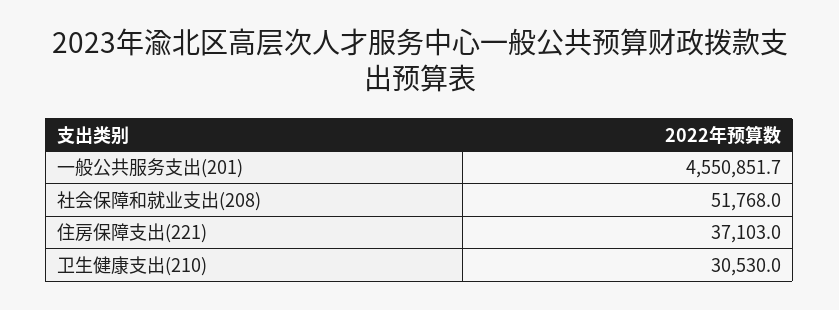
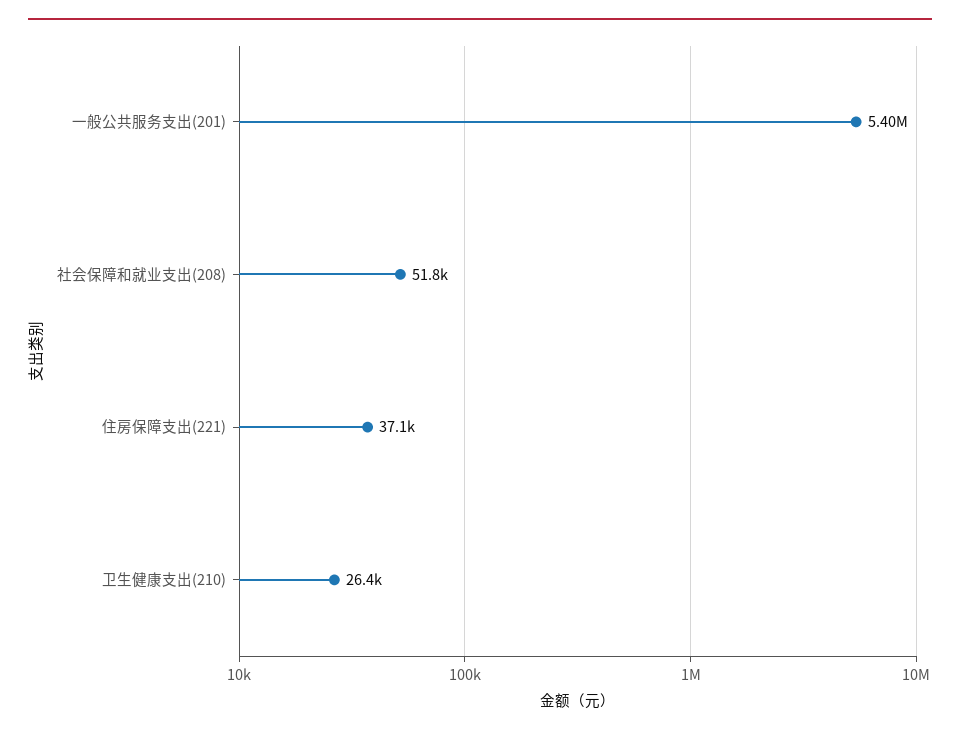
一般公共服务支出(201): 4550851.7 -> 5400000
卫生健康支出(210): 30530 -> 26400

